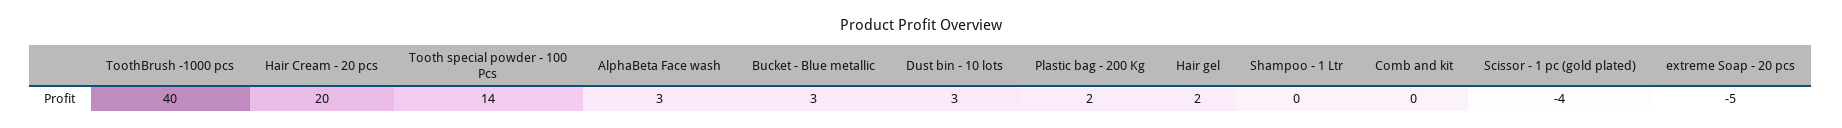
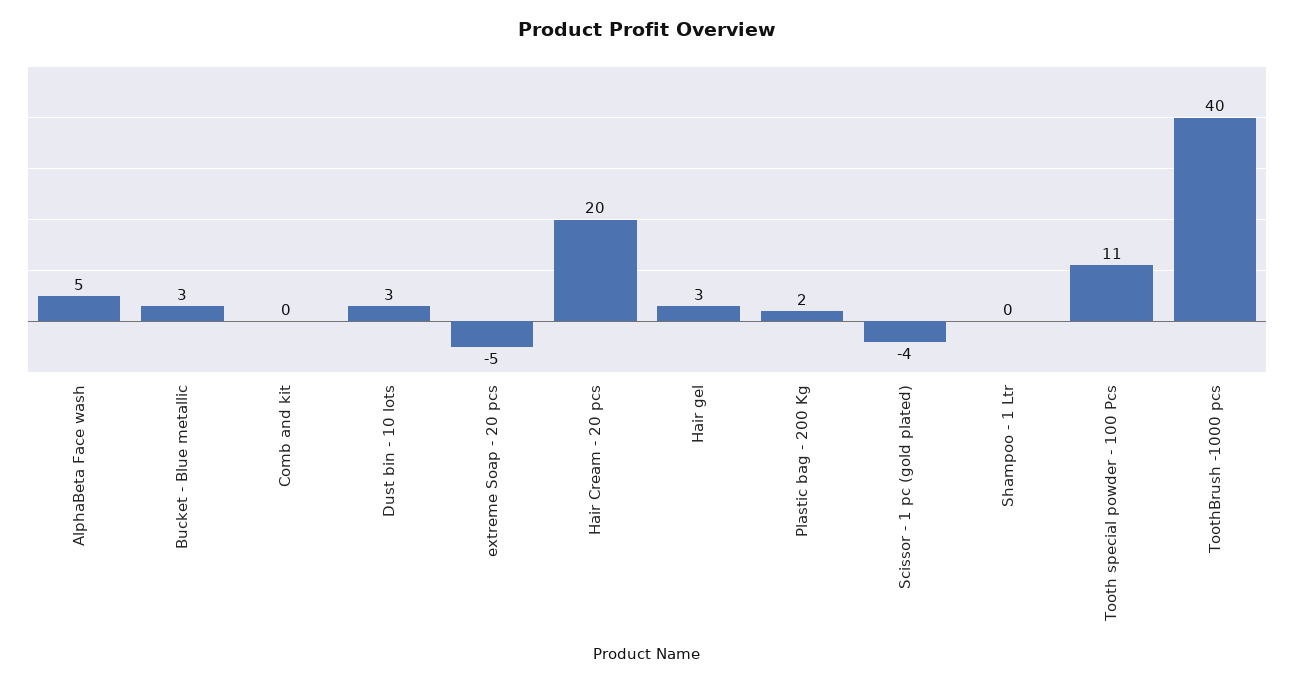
Tooth special powder - 100 Pcs: 14 -> 11
AlphaBeta Face wash: 3 -> 5
Hair gel: 2 -> 3

